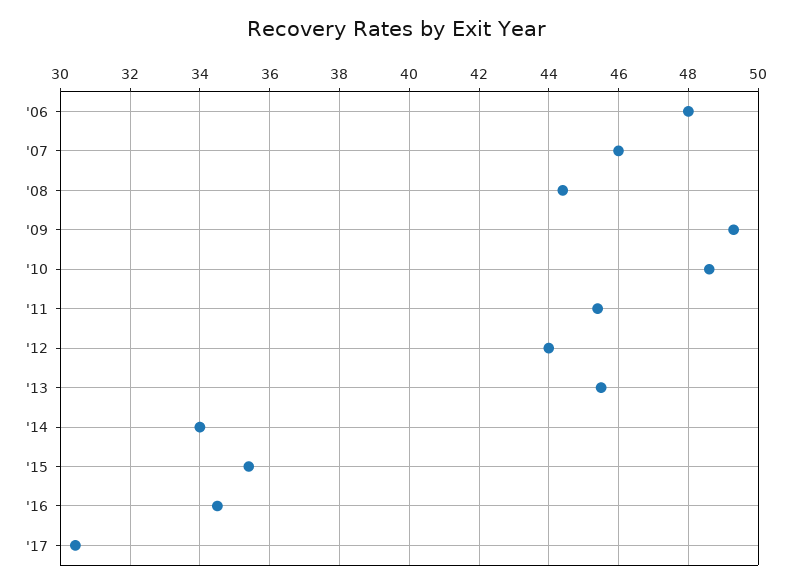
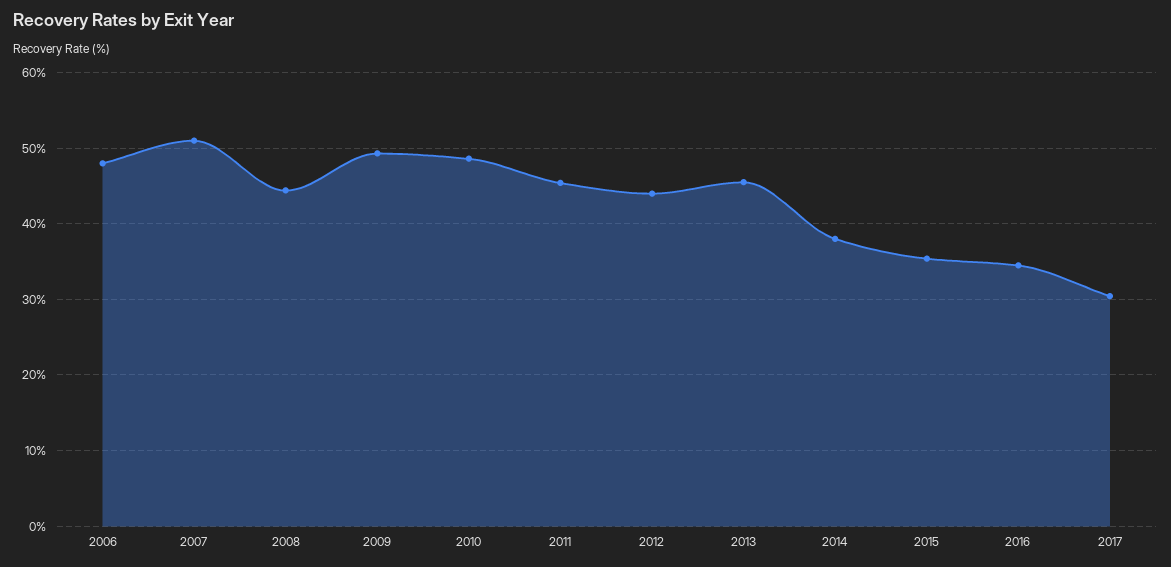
'07: 46 -> 51
'14: 34 -> 38

